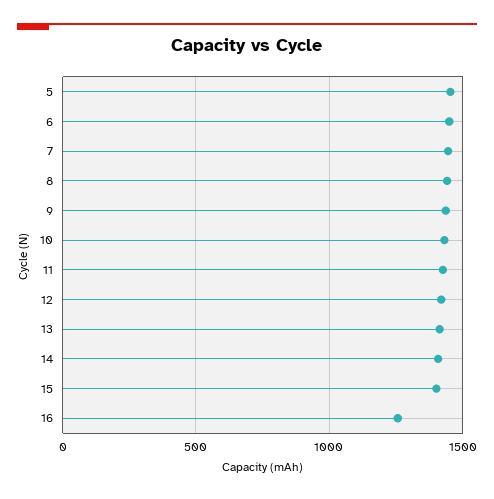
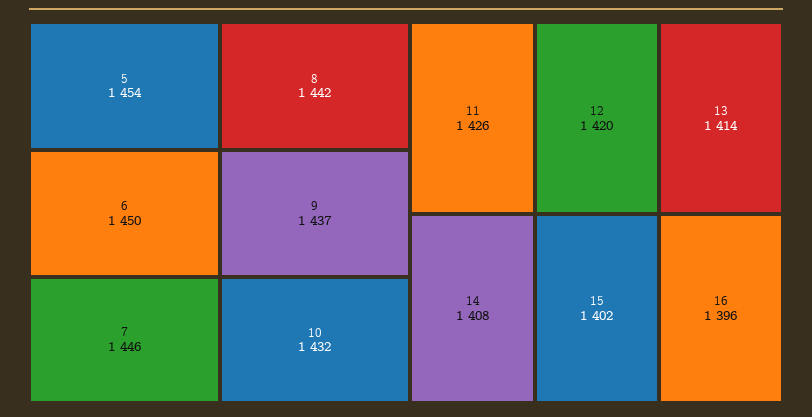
16: 1250 -> 1396

